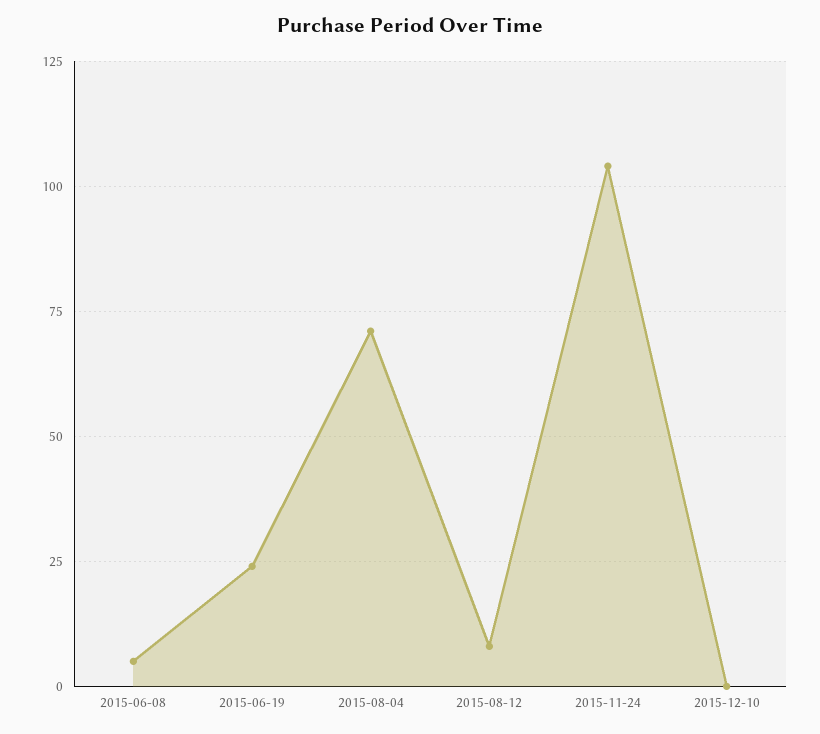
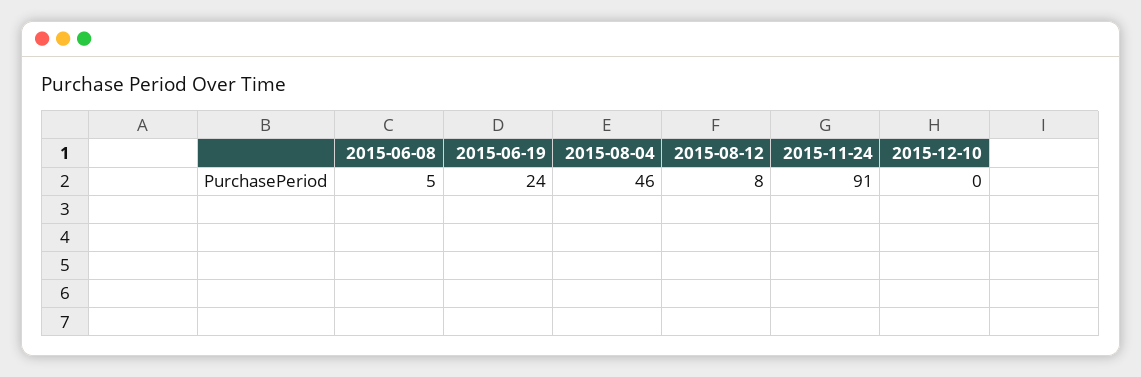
2015-08-04: 70 -> 46
2015-11-24: 105 -> 91

